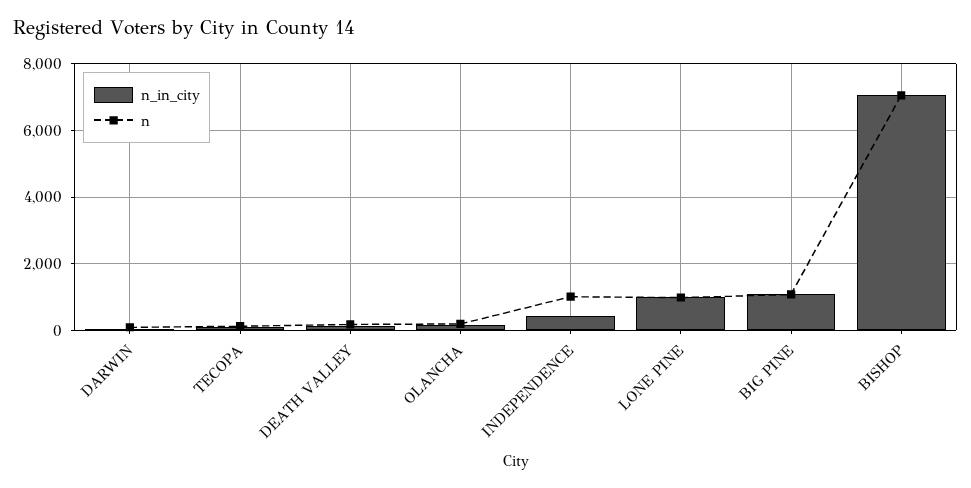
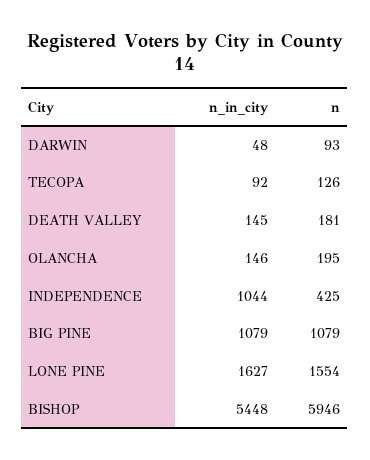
n_in_city, INDEPENDENCE: 400 -> 1044
n, INDEPENDENCE: 1000 -> 425
n_in_city, LONE PINE: 1000 -> 1627
n, LONE PINE: 1000 -> 1554
n_in_city, BISHOP: 7000 -> 5448
n, BISHOP: 7000 -> 5946

